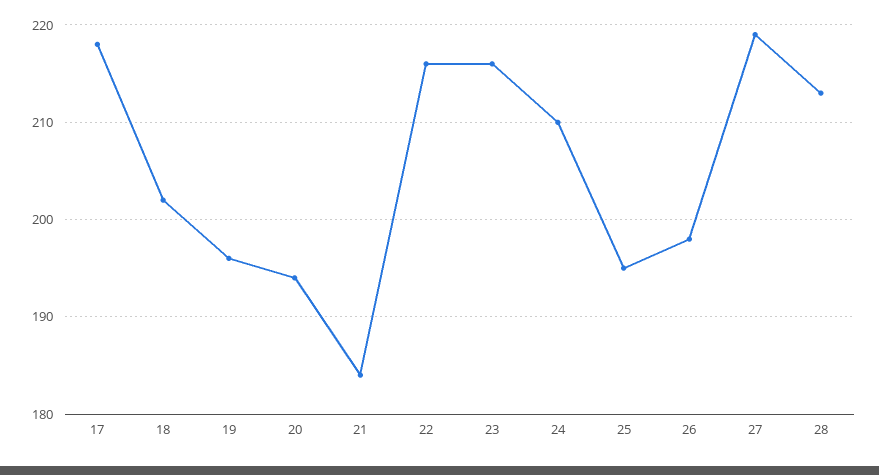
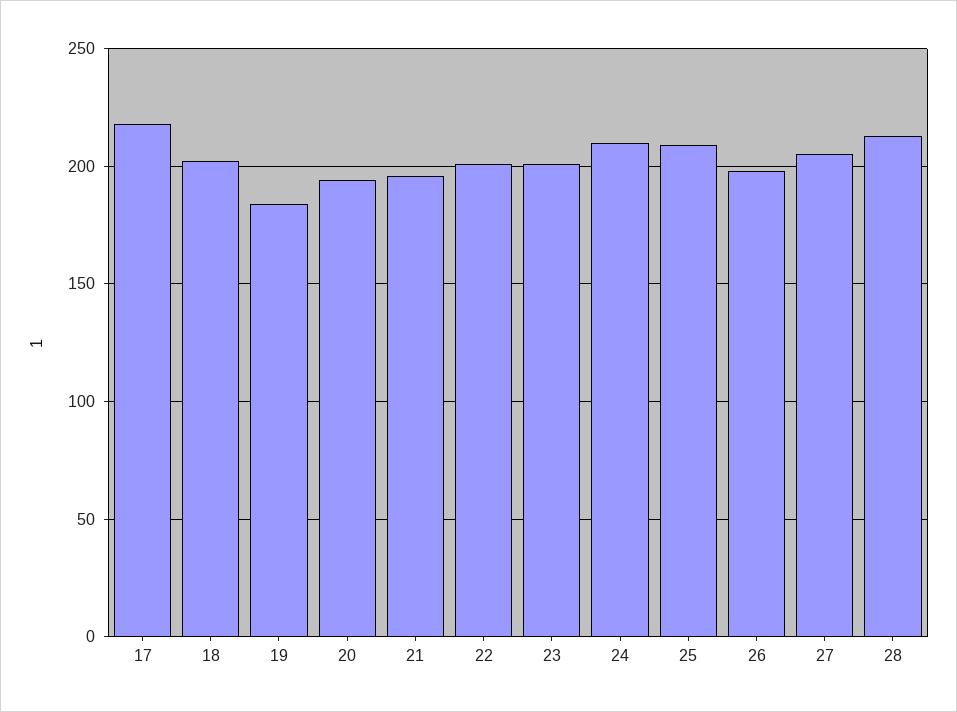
19: 196 -> 185
21: 184 -> 195
22: 216 -> 200
23: 216 -> 200
25: 195 -> 210
27: 219 -> 205

